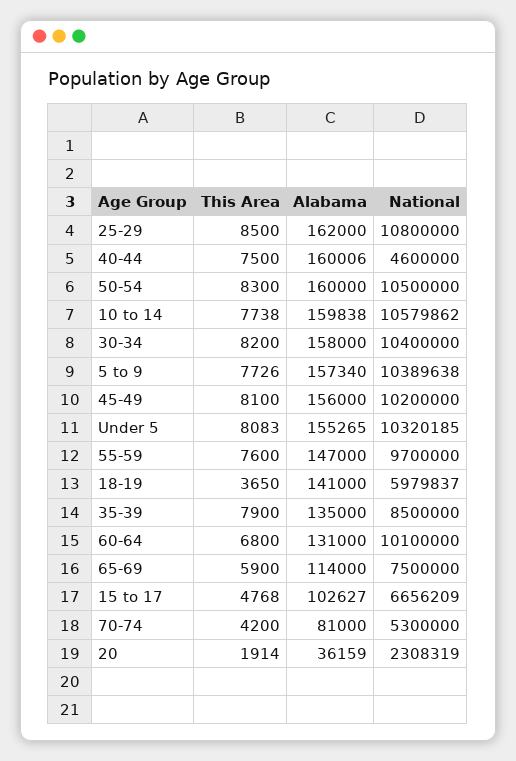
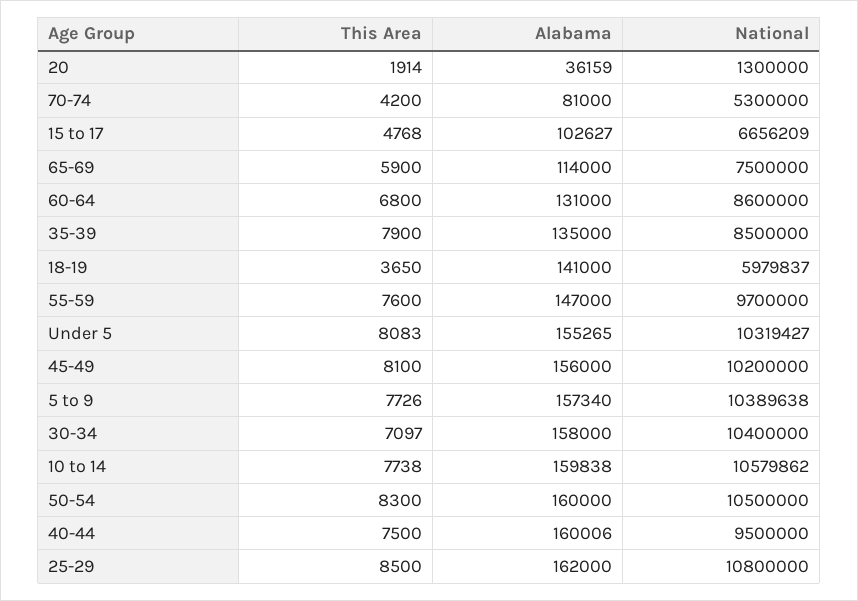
National, 40-44: 4600000 -> 9500000
This Area, 30-34: 8200 -> 7097
National, Under 5: 10320185 -> 10319427
National, 60-64: 10100000 -> 8600000
National, 20: 2308319 -> 1300000

